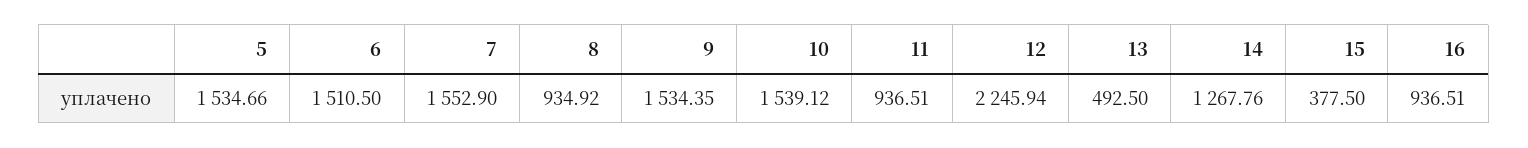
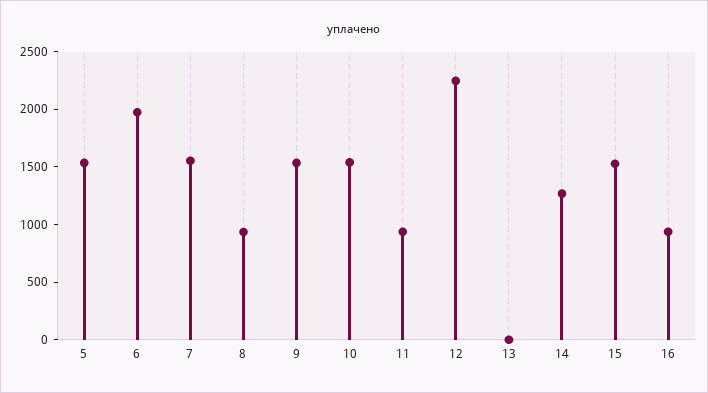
6: 1510.5 -> 2000
13: 492.5 -> 0
15: 377.5 -> 1500

